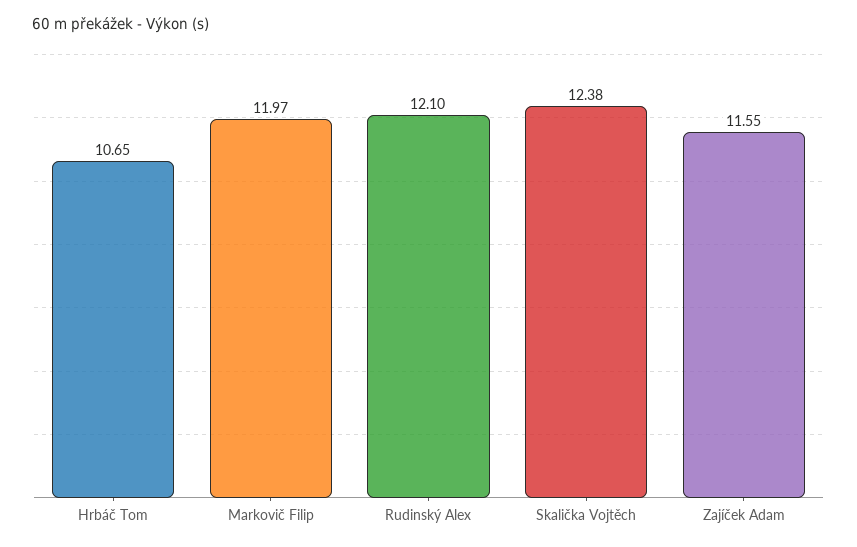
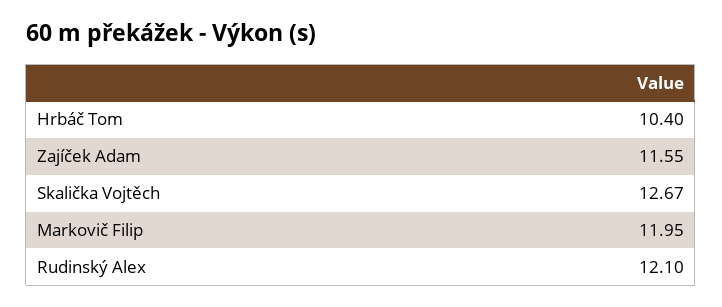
Hrbáč Tom: 10.65 -> 10.4
Markovič Filip: 11.97 -> 11.95
Skalička Vojtěch: 12.38 -> 12.67

